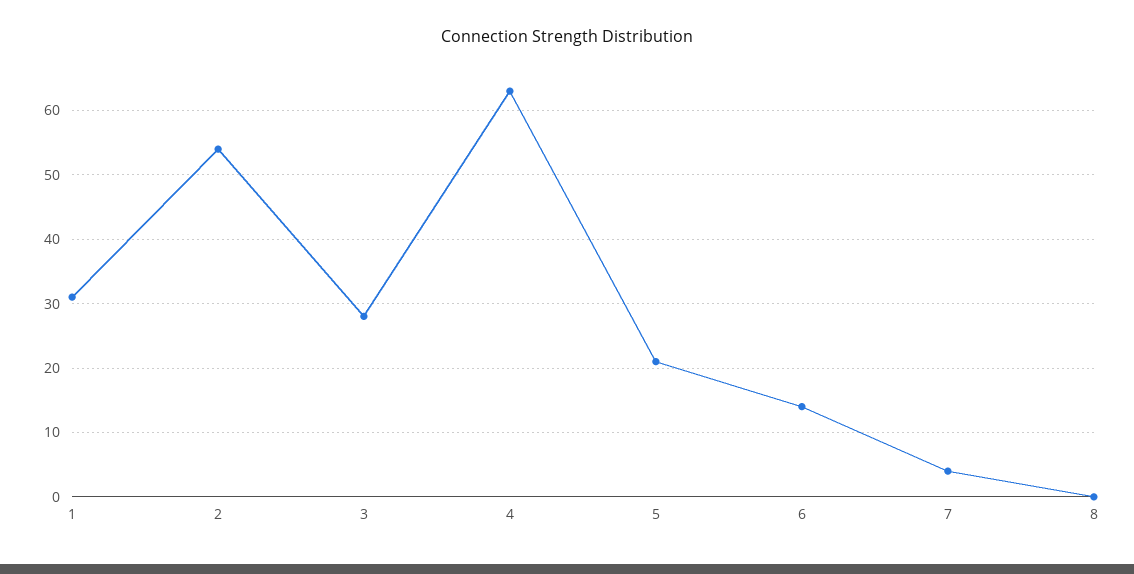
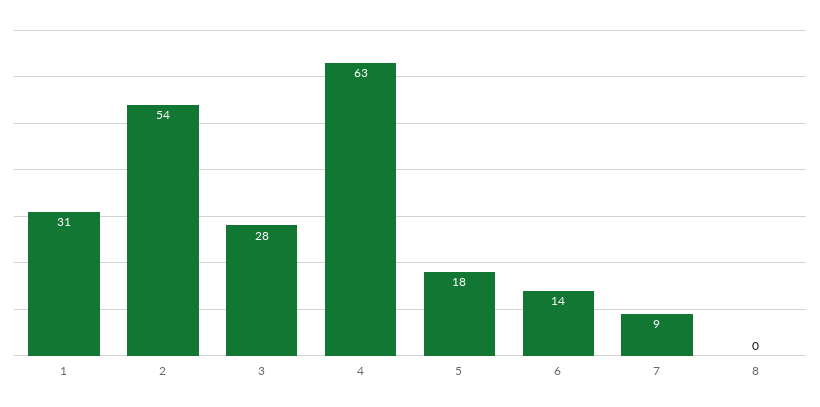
5: 21 -> 18
7: 4 -> 9

